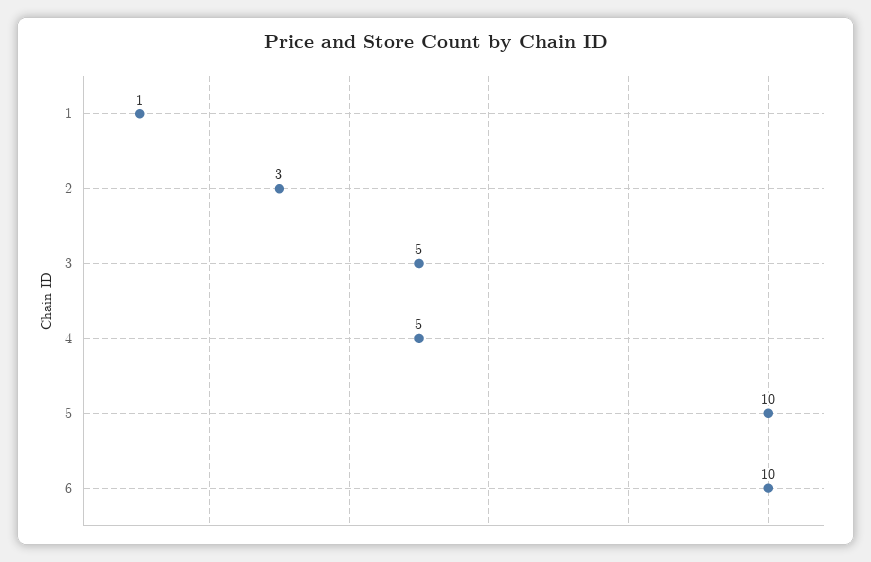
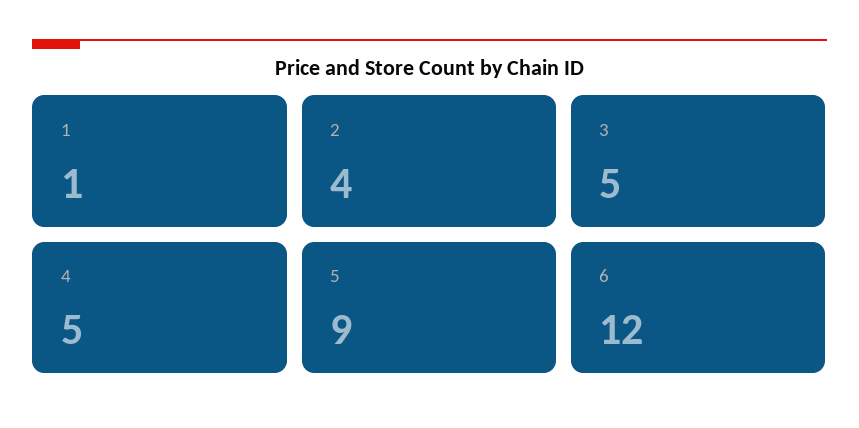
2: 3 -> 4
5: 10 -> 9
6: 10 -> 12

